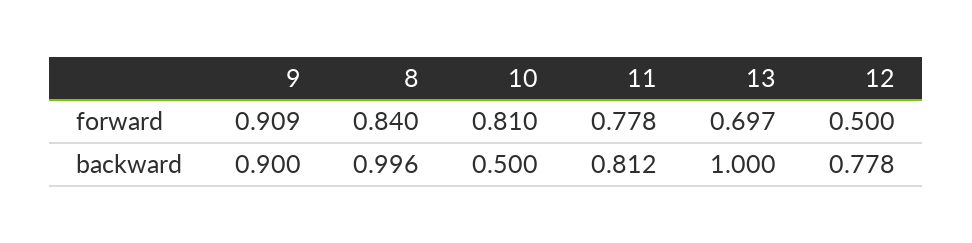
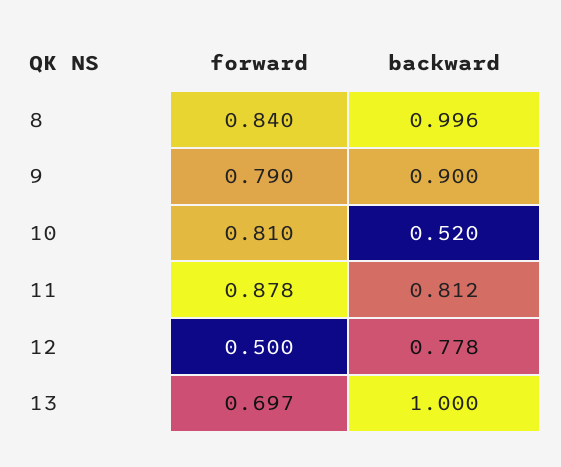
9, forward: 0.909 -> 0.79
11, forward: 0.778 -> 0.878
10, backward: 0.5 -> 0.52

